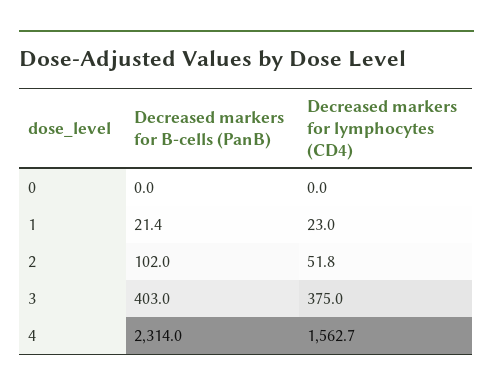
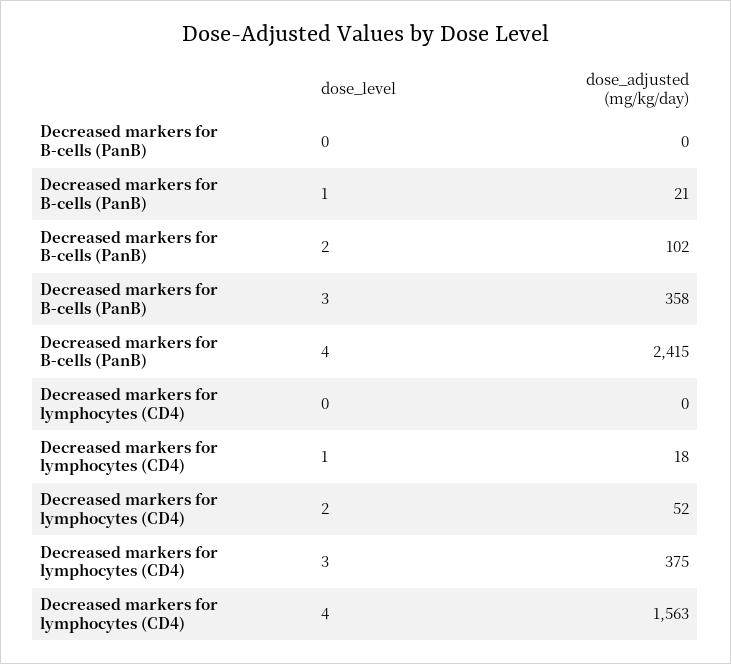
Decreased markers for lymphocytes (CD4), 1: 23 -> 18
Decreased markers for B-cells (PanB), 3: 403 -> 358
Decreased markers for B-cells (PanB), 4: 2314 -> 2415

